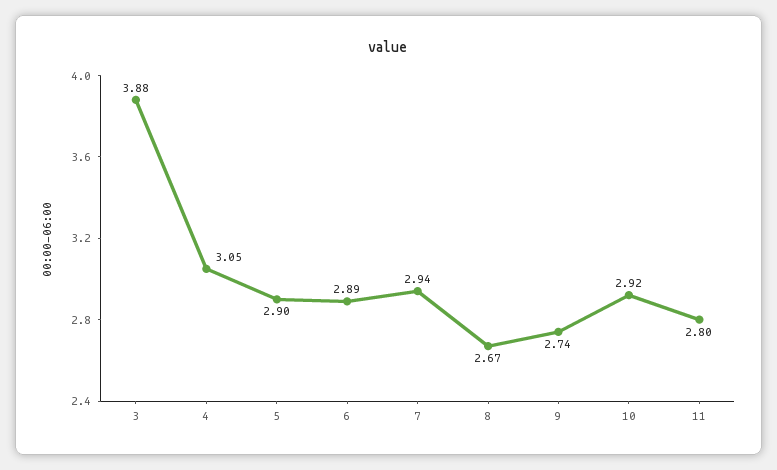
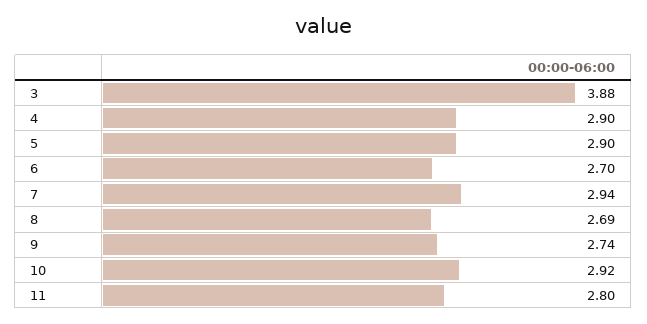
4: 3.05 -> 2.9
6: 2.89 -> 2.7
8: 2.67 -> 2.69

